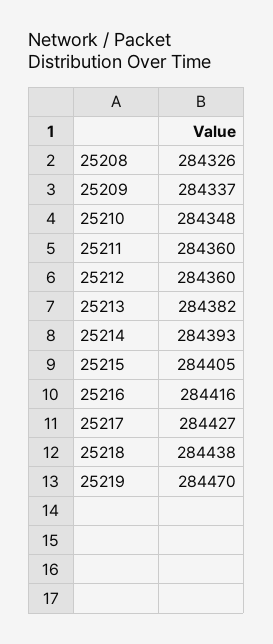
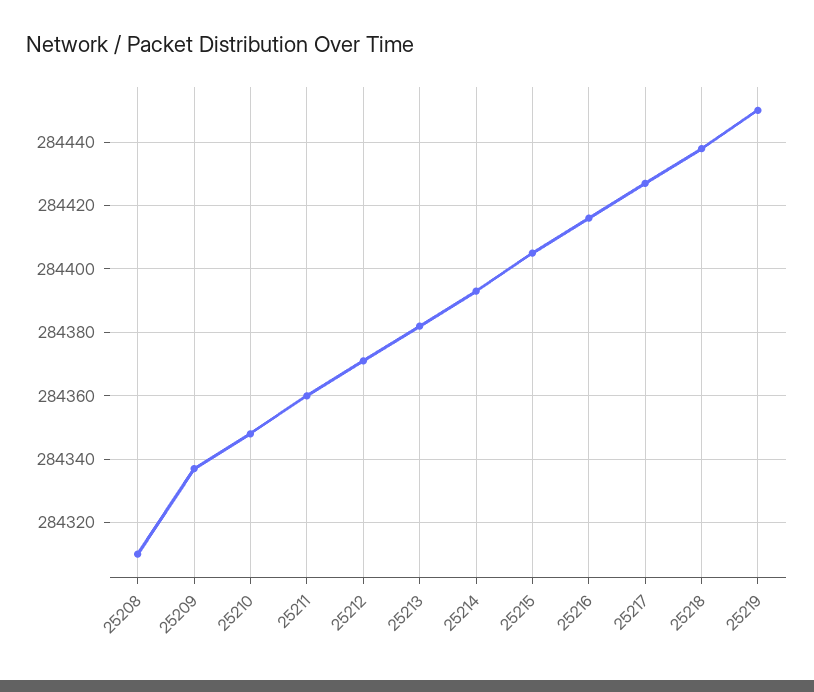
25208: 284326 -> 284310
25212: 284360 -> 284370
25219: 284470 -> 284450

